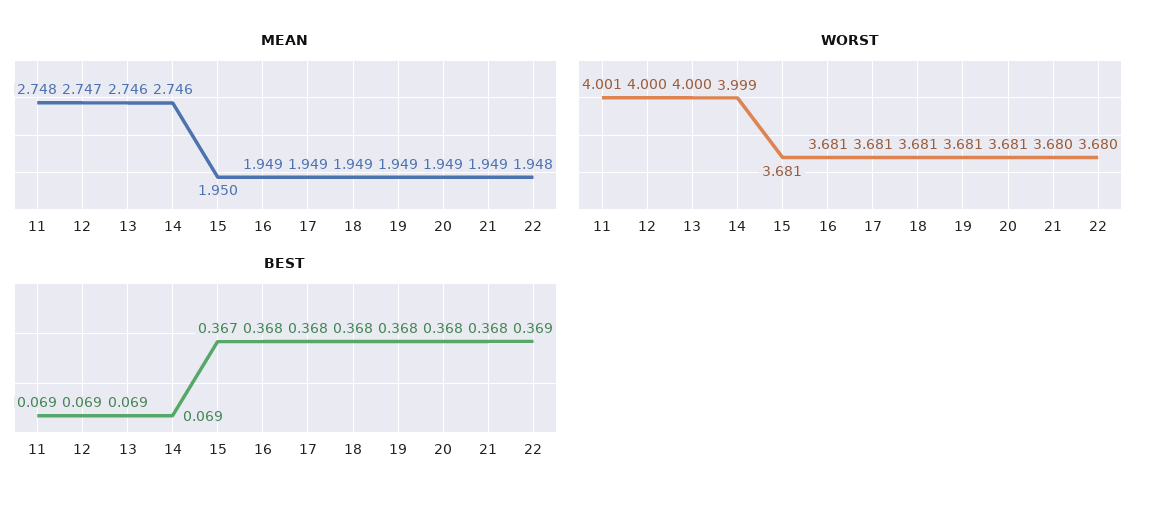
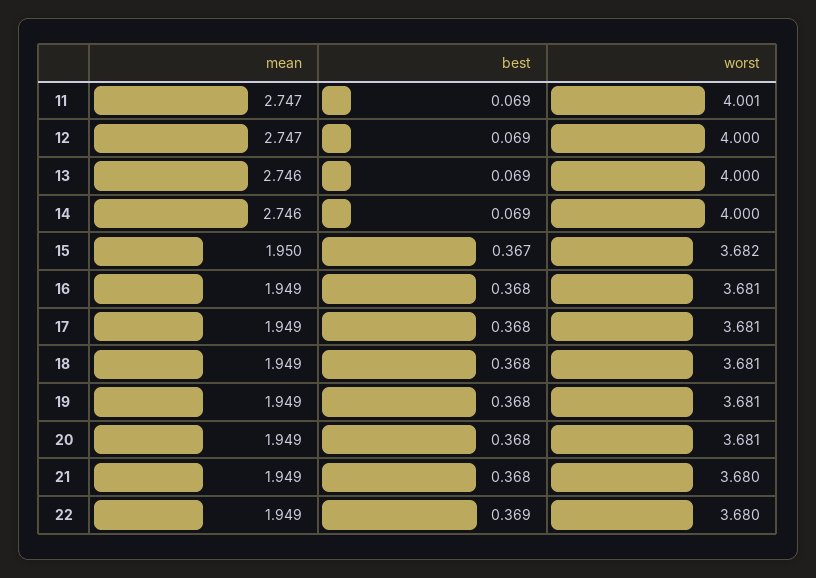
MEAN, 11: 2.748 -> 2.747
MEAN, 22: 1.948 -> 1.949
WORST, 14: 3.999 -> 4
WORST, 15: 3.681 -> 3.682

